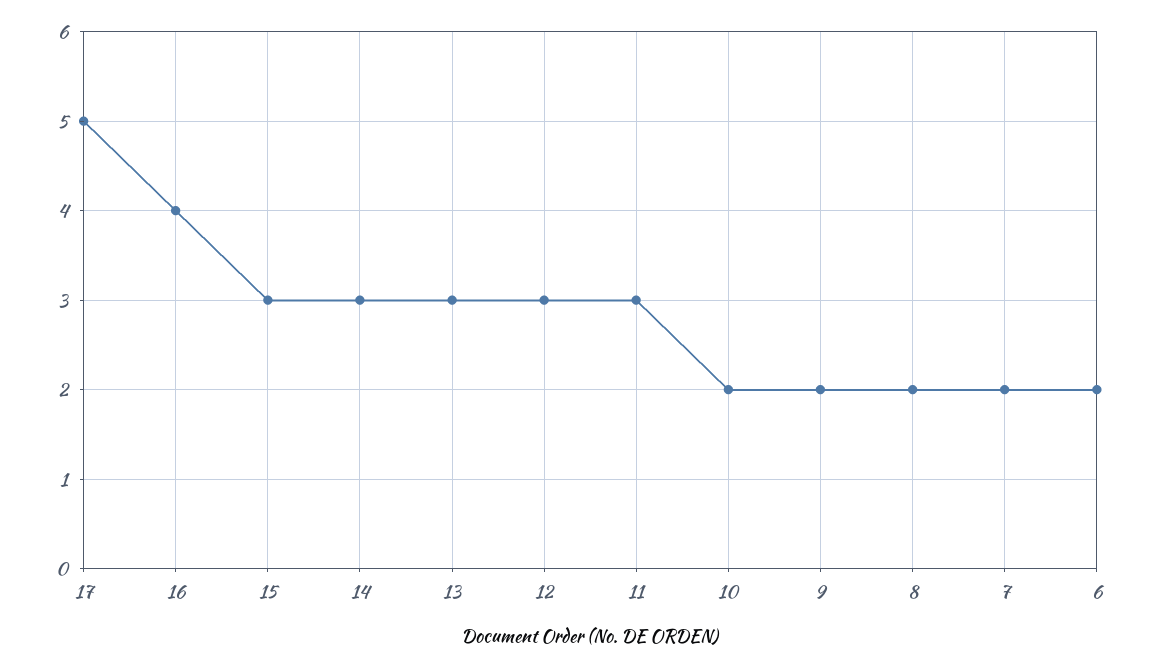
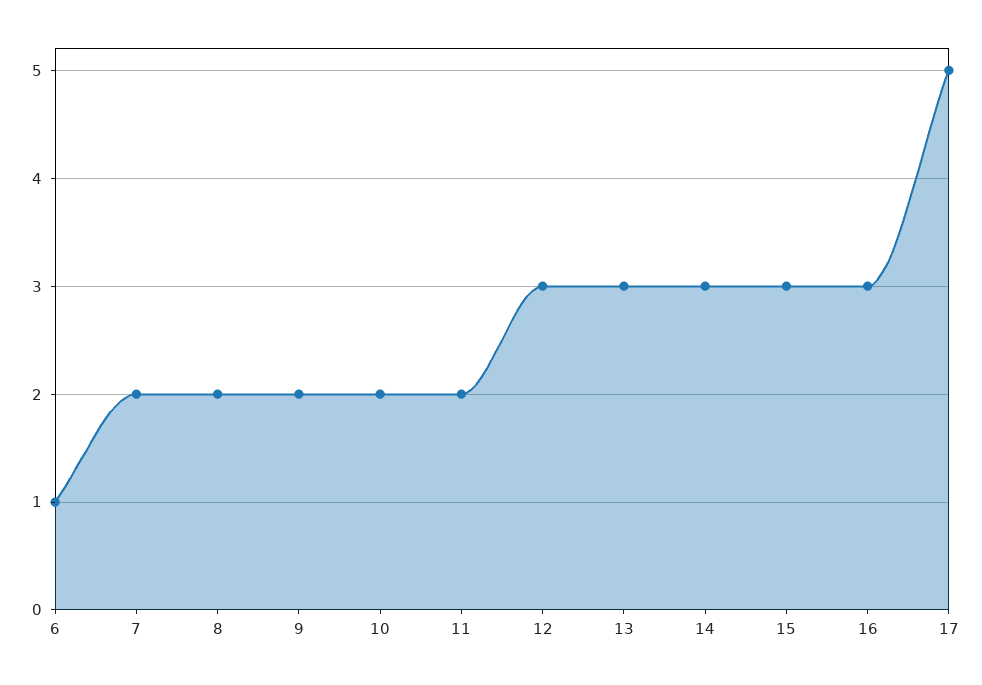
16: 4 -> 3
11: 3 -> 2
6: 2 -> 1

